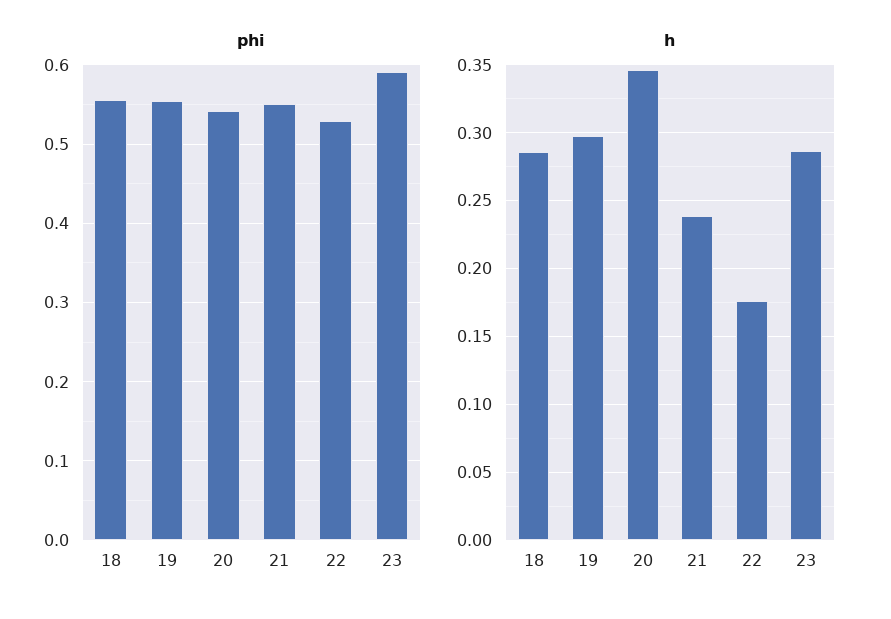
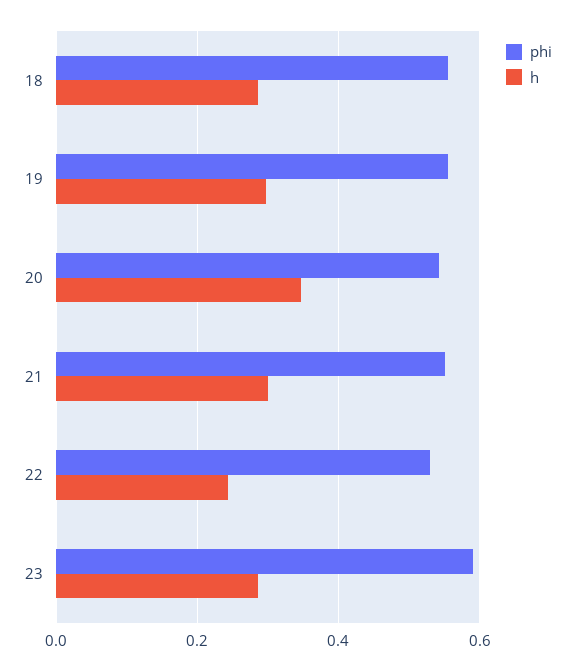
h, 21: 0.24 -> 0.3
h, 22: 0.175 -> 0.24

